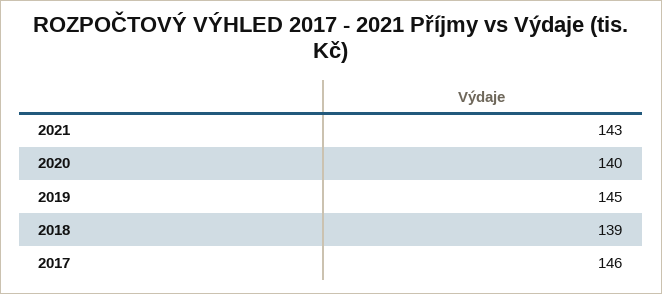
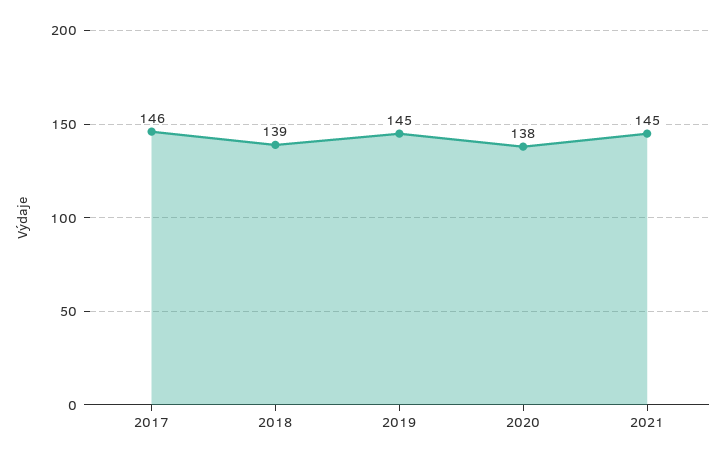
2021: 143 -> 145
2020: 140 -> 138

